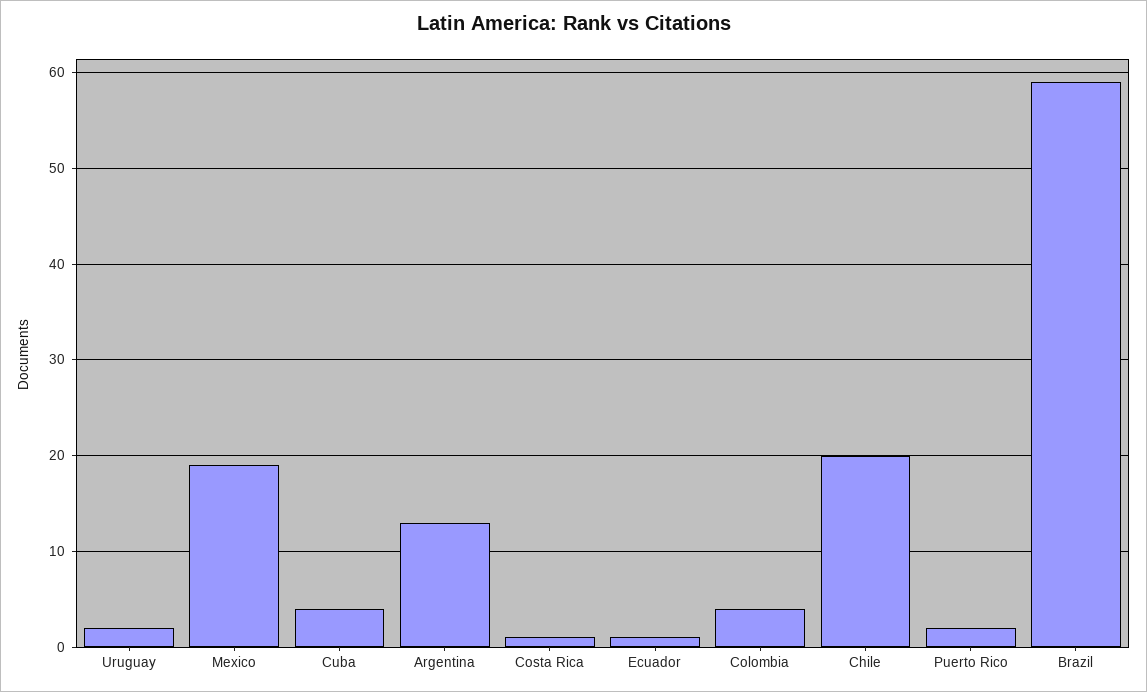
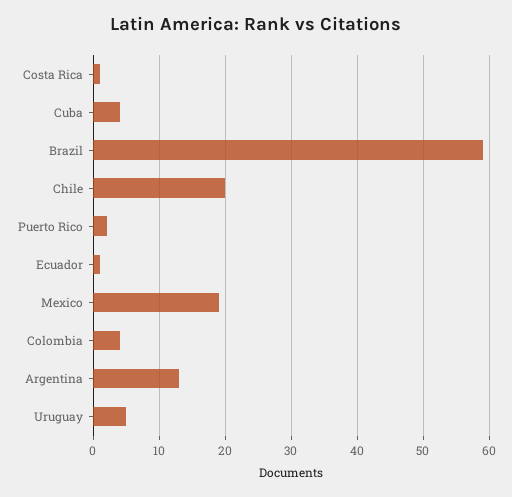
Uruguay: 2 -> 5

